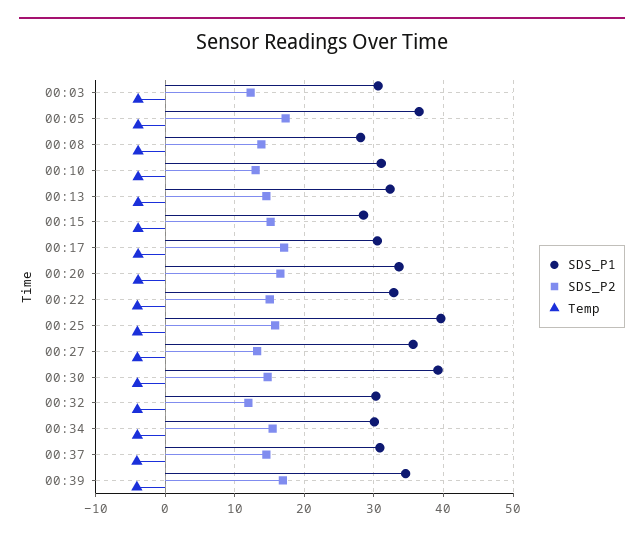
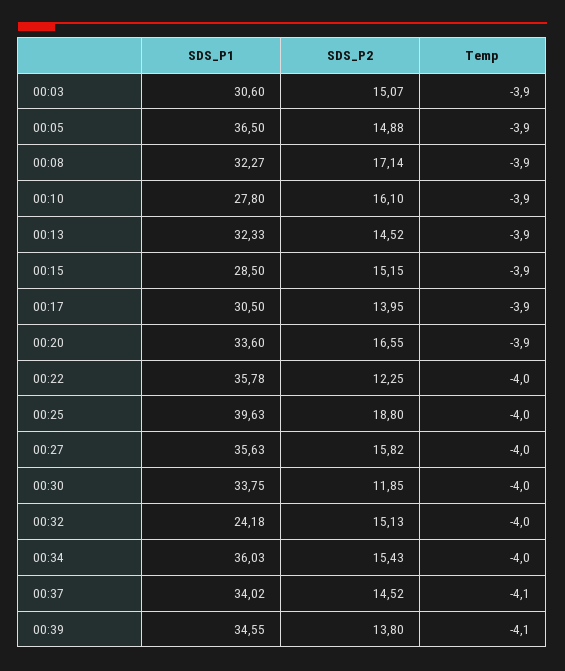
SDS_P2, 00:03: 12 -> 15.07
SDS_P2, 00:05: 17 -> 14.88
SDS_P1, 00:08: 28 -> 32.27
SDS_P2, 00:08: 14 -> 17.14
SDS_P1, 00:10: 31 -> 27.8
SDS_P2, 00:10: 13 -> 16.1
SDS_P2, 00:17: 17 -> 13.95
SDS_P1, 00:22: 33 -> 35.78
SDS_P2, 00:22: 15 -> 12.25
SDS_P2, 00:25: 16 -> 18.8
SDS_P2, 00:27: 13 -> 15.82
SDS_P1, 00:30: 39 -> 33.75
SDS_P2, 00:30: 15 -> 11.85
SDS_P1, 00:32: 30 -> 24.18
SDS_P2, 00:32: 12 -> 15.13
SDS_P1, 00:34: 30 -> 36.03
SDS_P1, 00:37: 31 -> 34.02
SDS_P2, 00:39: 17 -> 13.8

